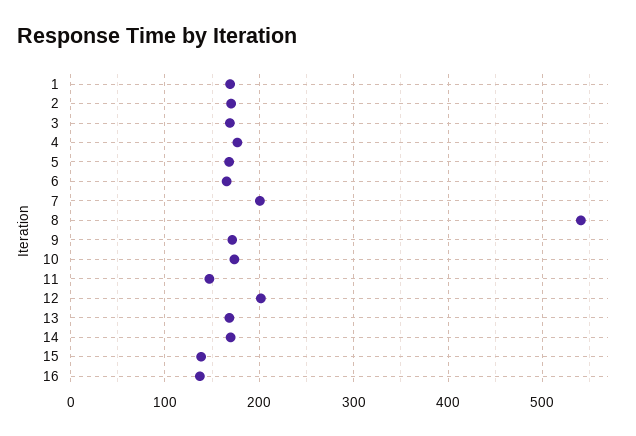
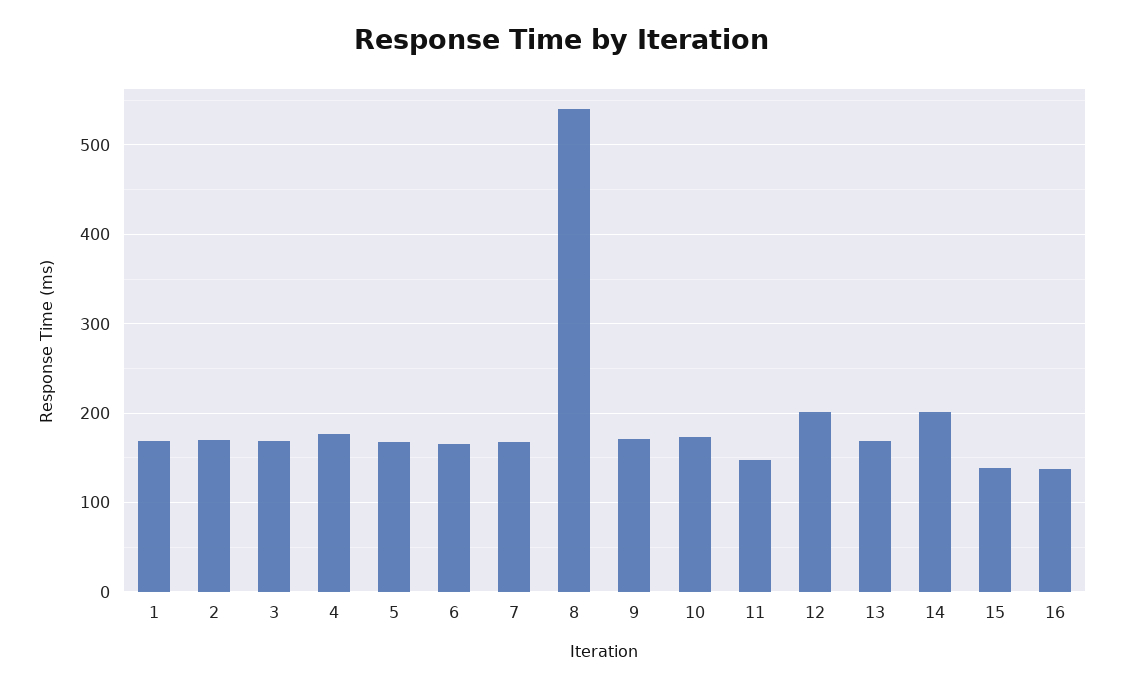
7: 200 -> 170
14: 170 -> 200

